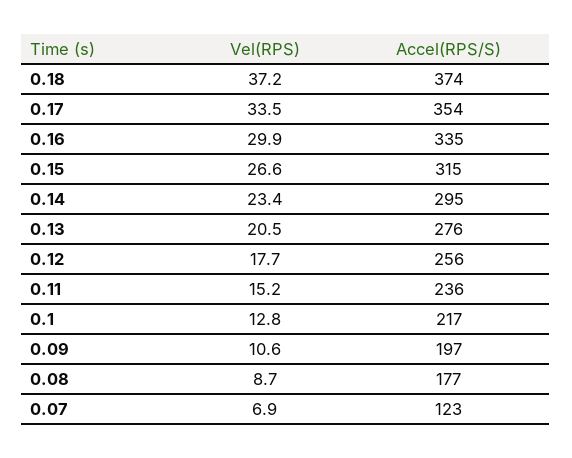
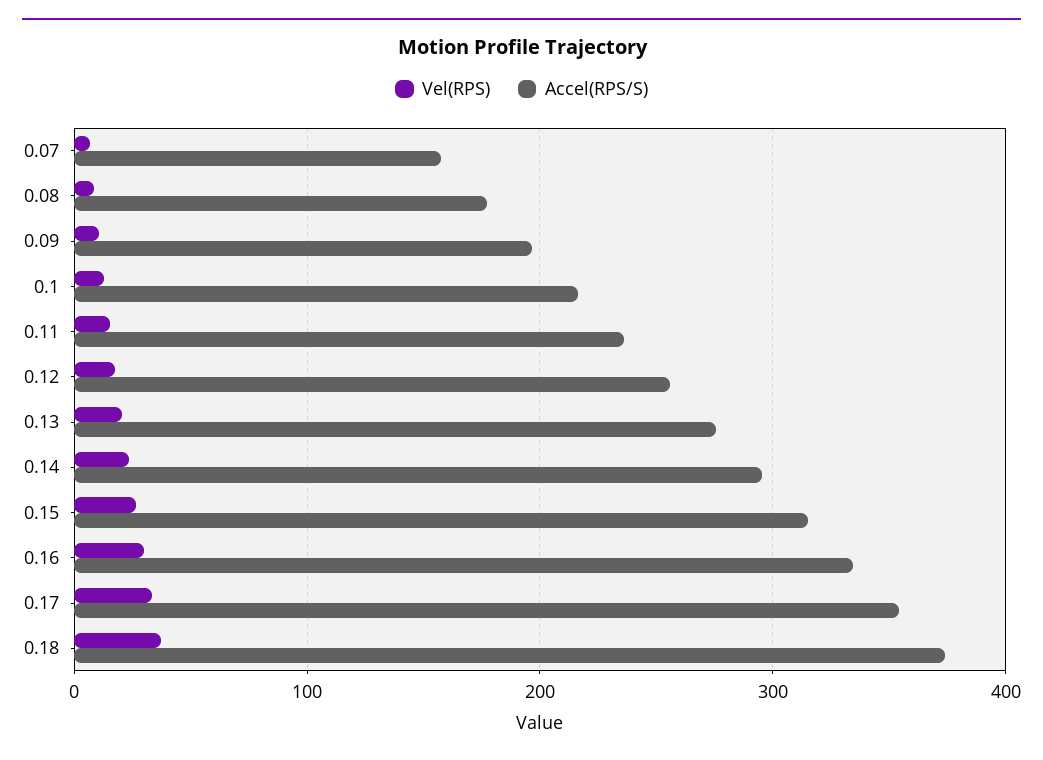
Accel(RPS/S), 0.07: 123 -> 160

